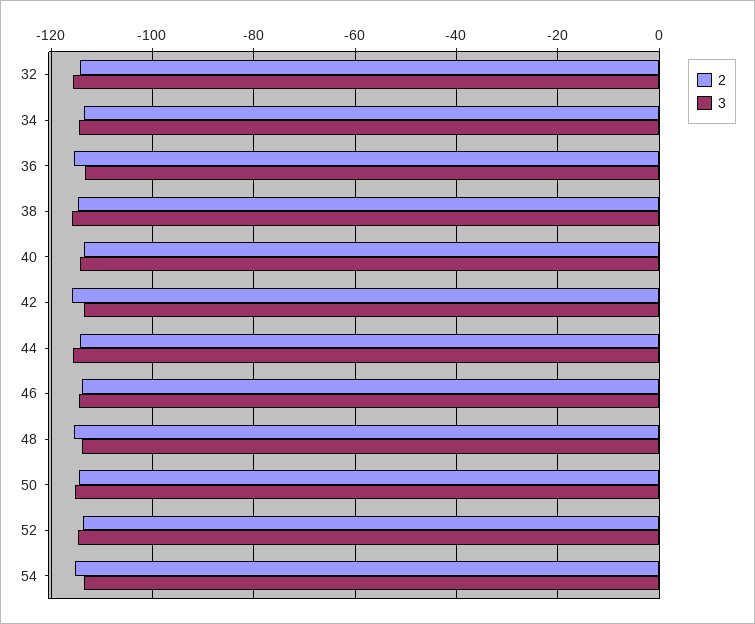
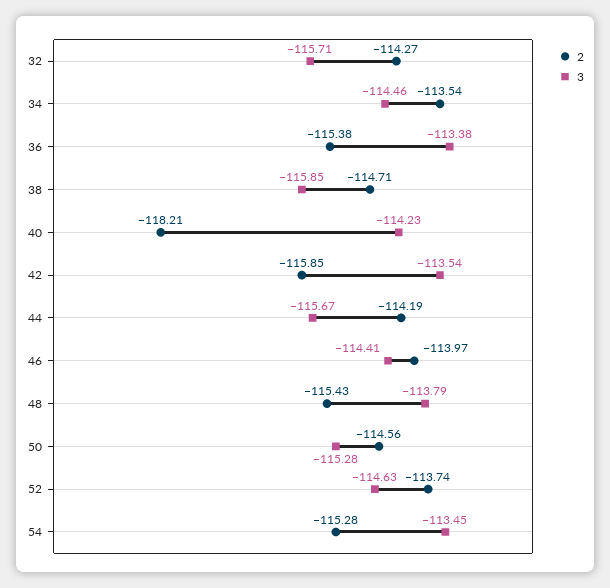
2, 40: -114 -> -118.21

